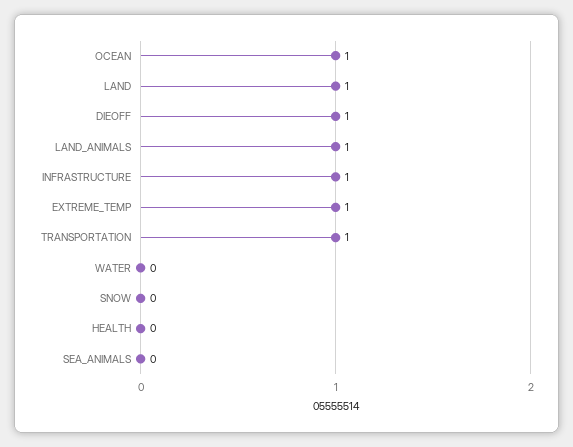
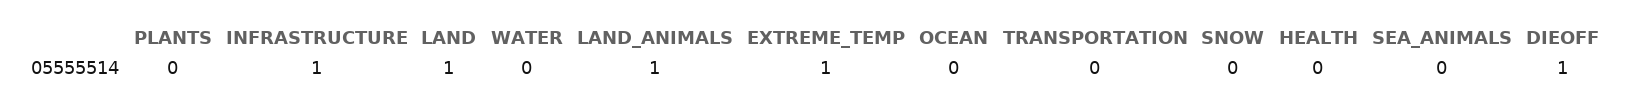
OCEAN: 1 -> 0
TRANSPORTATION: 1 -> 0
PLANTS: none -> 0

